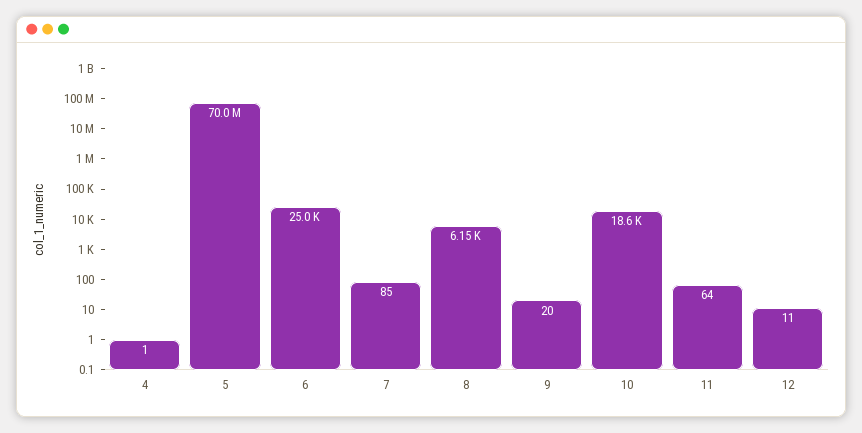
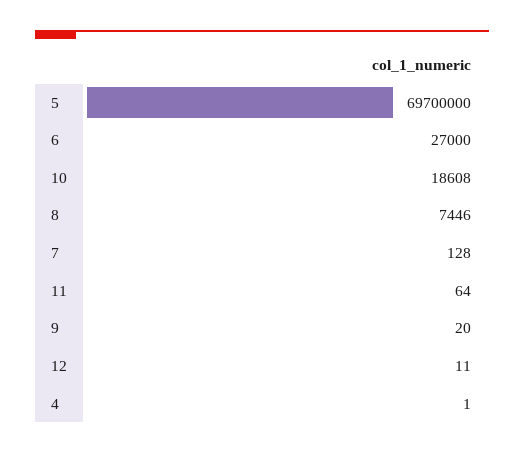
5: 70000000 -> 69700000
6: 25000 -> 27000
7: 85 -> 128
8: 6150 -> 7446

